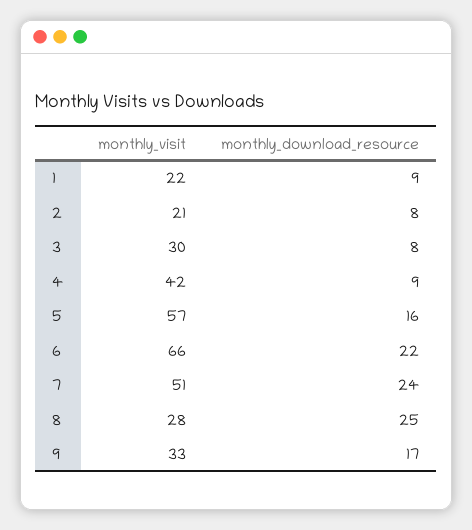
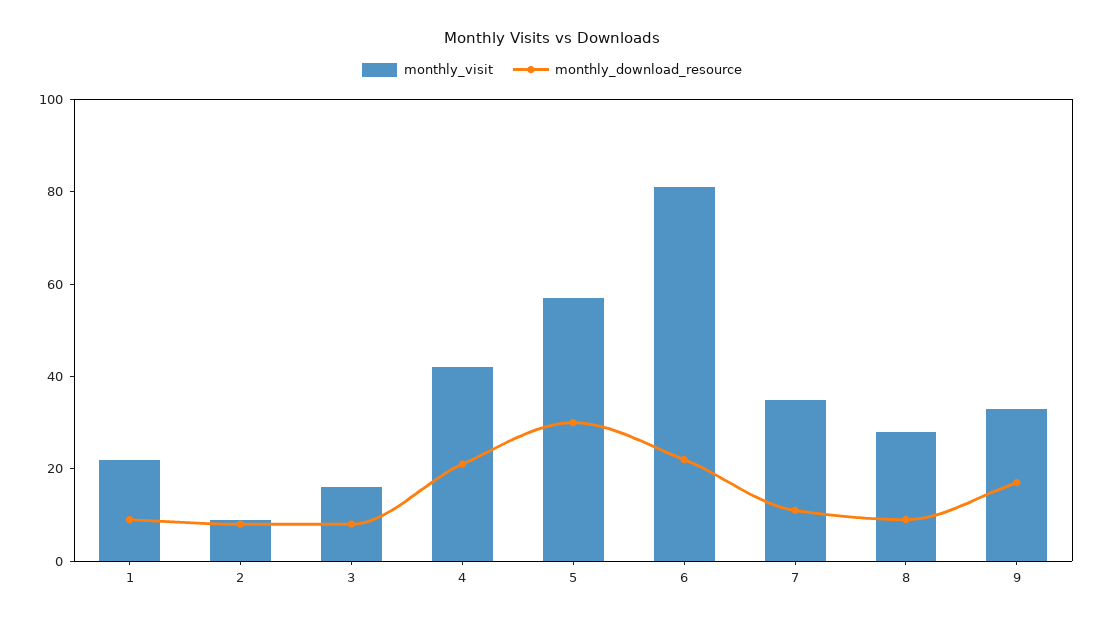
monthly_visit, 2: 21 -> 10
monthly_visit, 3: 30 -> 15
monthly_download_resource, 4: 9 -> 20
monthly_download_resource, 5: 16 -> 30
monthly_visit, 6: 66 -> 80
monthly_visit, 7: 51 -> 35
monthly_download_resource, 7: 24 -> 10
monthly_download_resource, 8: 25 -> 10

